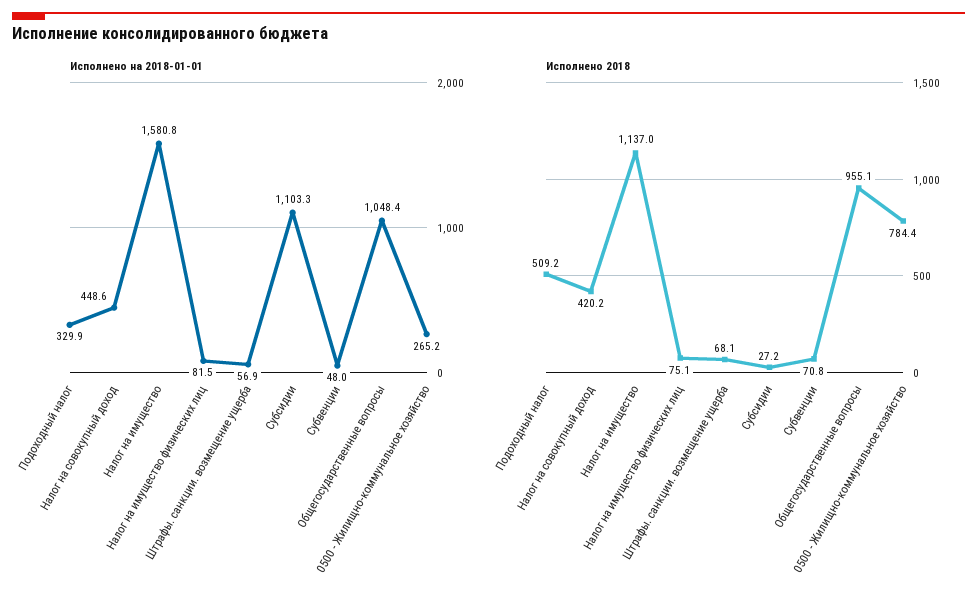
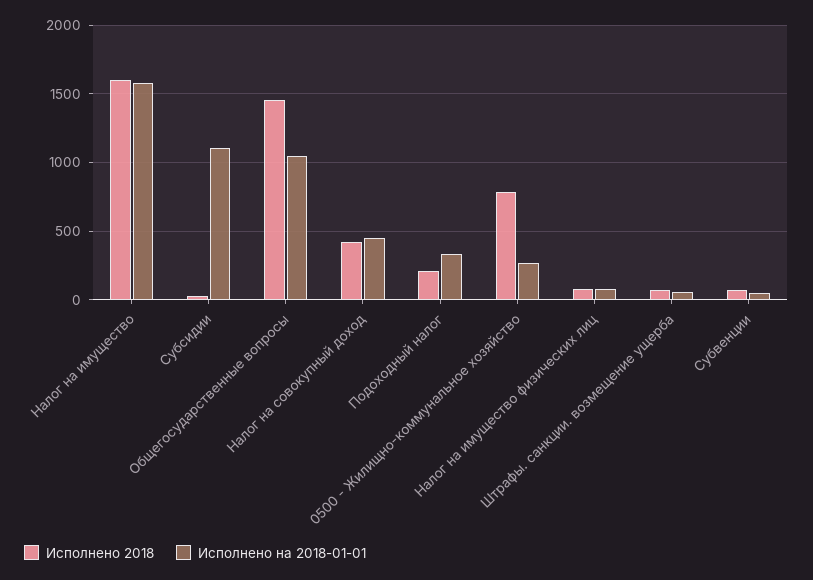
Исполнено 2018, Подоходный налог: 509.2 -> 200
Исполнено 2018, Налог на имущество: 1137 -> 1600
Исполнено 2018, Общегосударственные вопросы: 955.1 -> 1450

